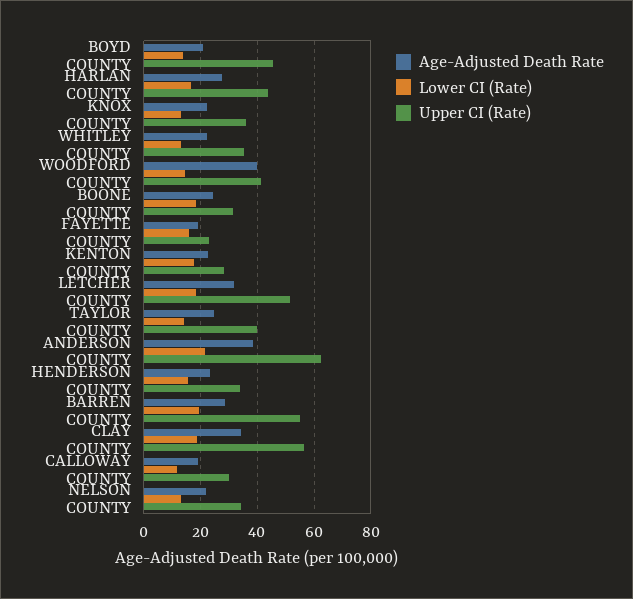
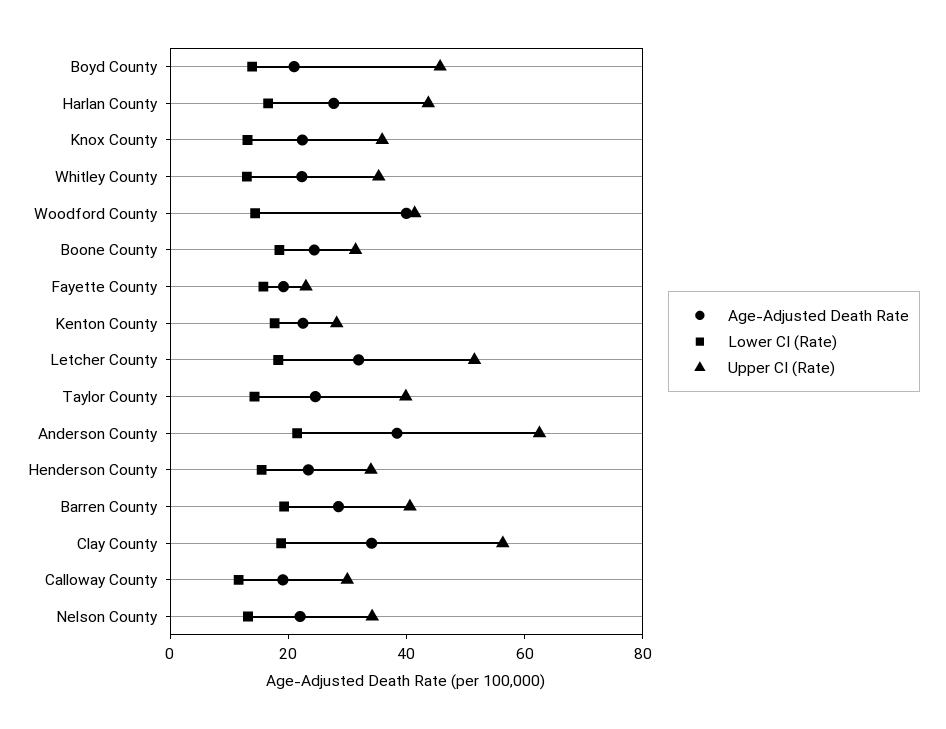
Upper CI (Rate), BARREN COUNTY: 55 -> 40

